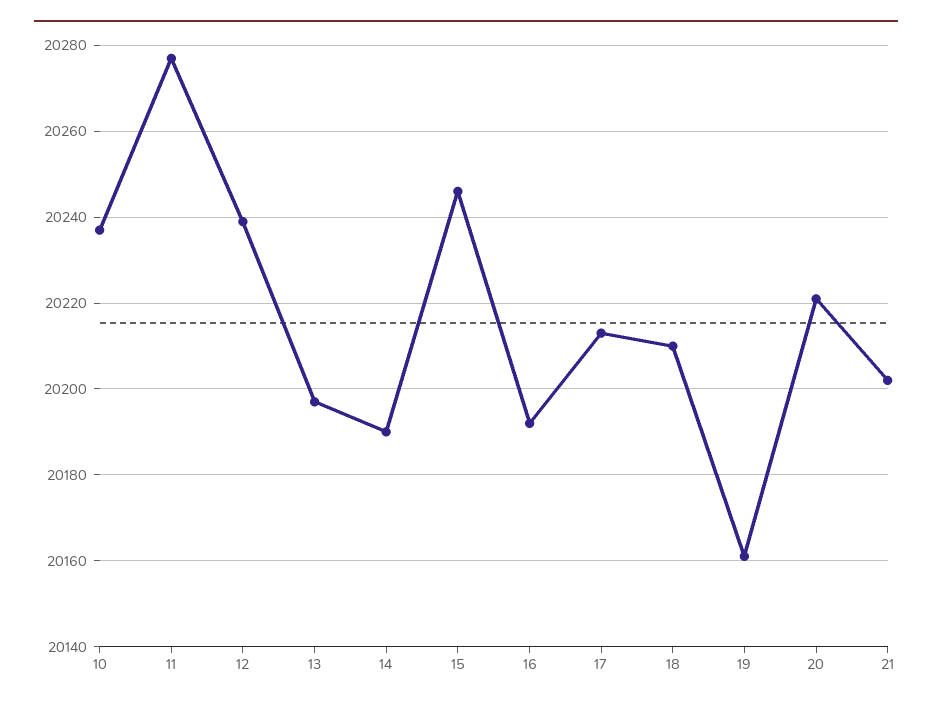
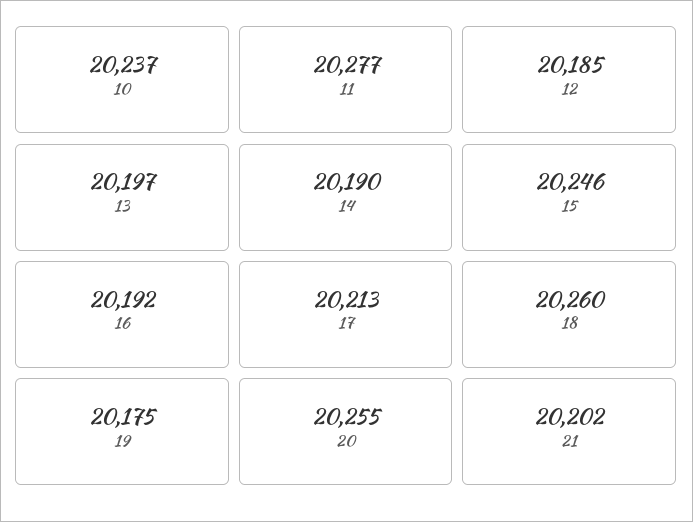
12: 20240 -> 20185
18: 20210 -> 20260
19: 20160 -> 20175
20: 20220 -> 20255

